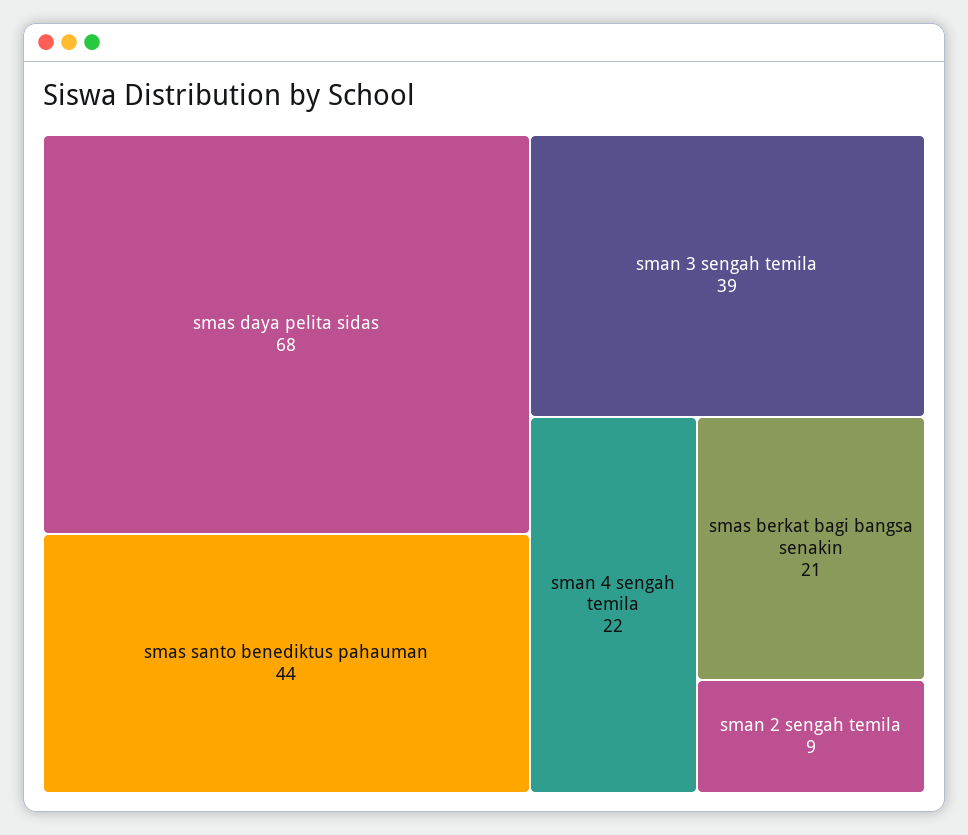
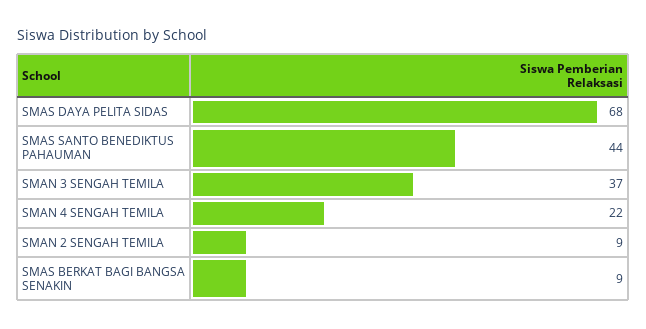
sman 3 sengah temila: 39 -> 37
smas berkat bagi bangsa senakin: 21 -> 9

